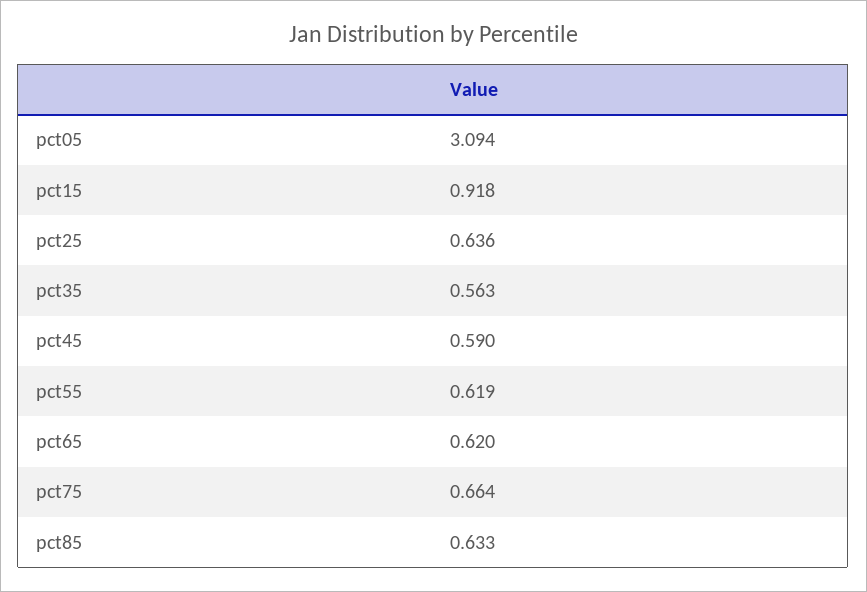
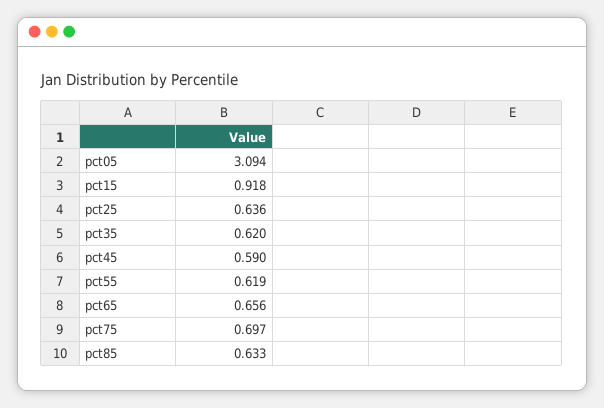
pct35: 0.563 -> 0.62
pct65: 0.62 -> 0.656
pct75: 0.664 -> 0.697

